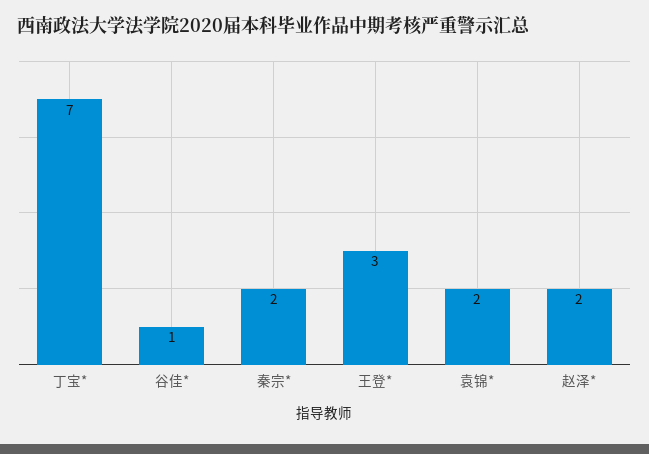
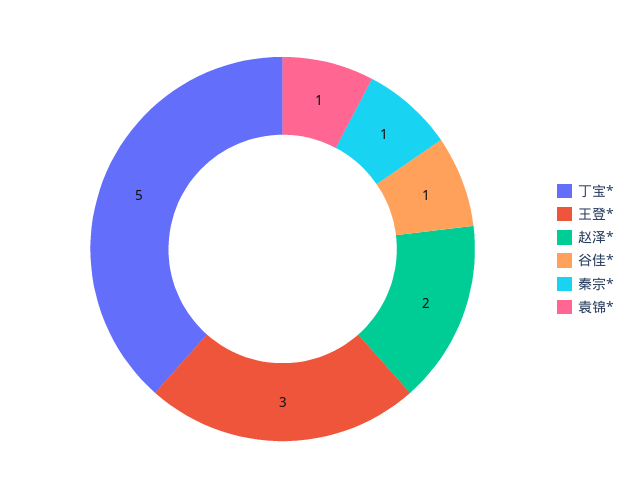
丁宝*: 7 -> 5
秦宗*: 2 -> 1
袁锦*: 2 -> 1

